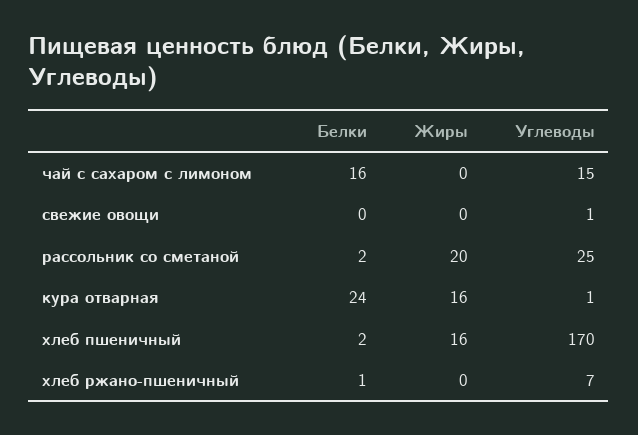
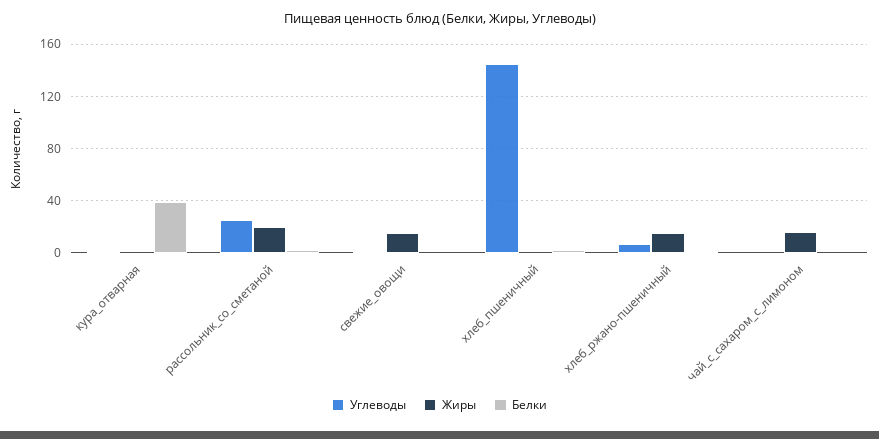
Белки, чай с сахаром с лимоном: 16 -> 0
Жиры, чай с сахаром с лимоном: 0 -> 15
Углеводы, чай с сахаром с лимоном: 15 -> 0
Жиры, свежие овощи: 0 -> 15
Белки, кура отварная: 24 -> 40
Жиры, кура отварная: 16 -> 0
Жиры, хлеб пшеничный: 16 -> 0
Углеводы, хлеб пшеничный: 170 -> 145
Жиры, хлеб ржано-пшеничный: 0 -> 15

